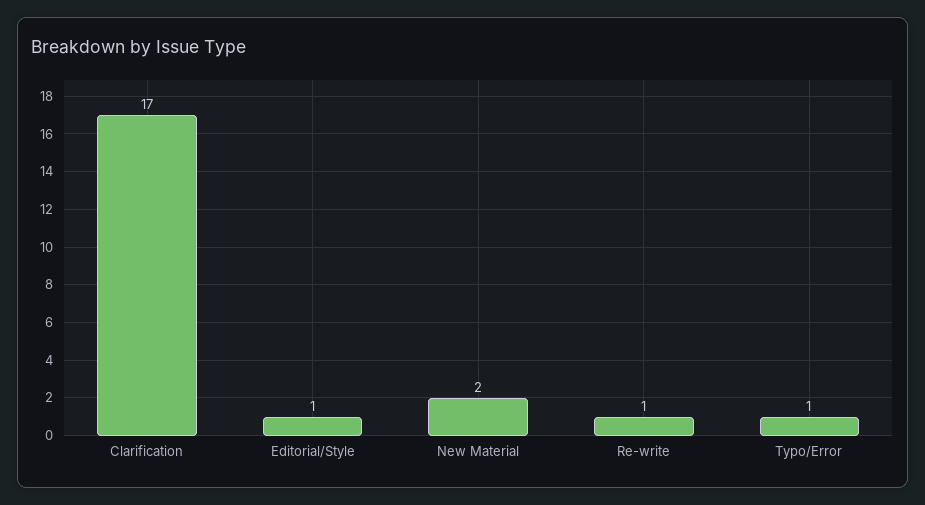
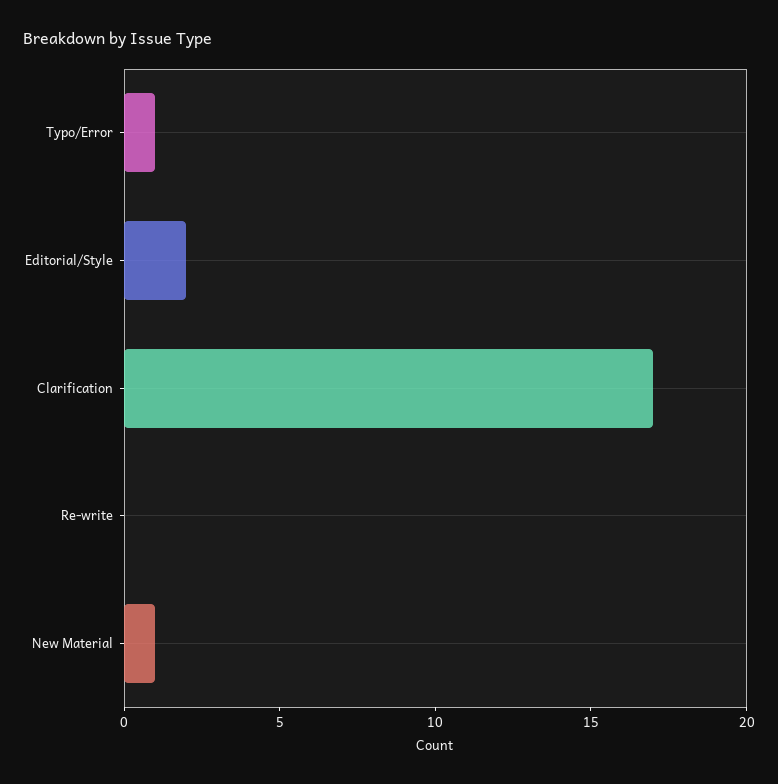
Editorial/Style: 1 -> 2
New Material: 2 -> 1
Re-write: 1 -> 0

